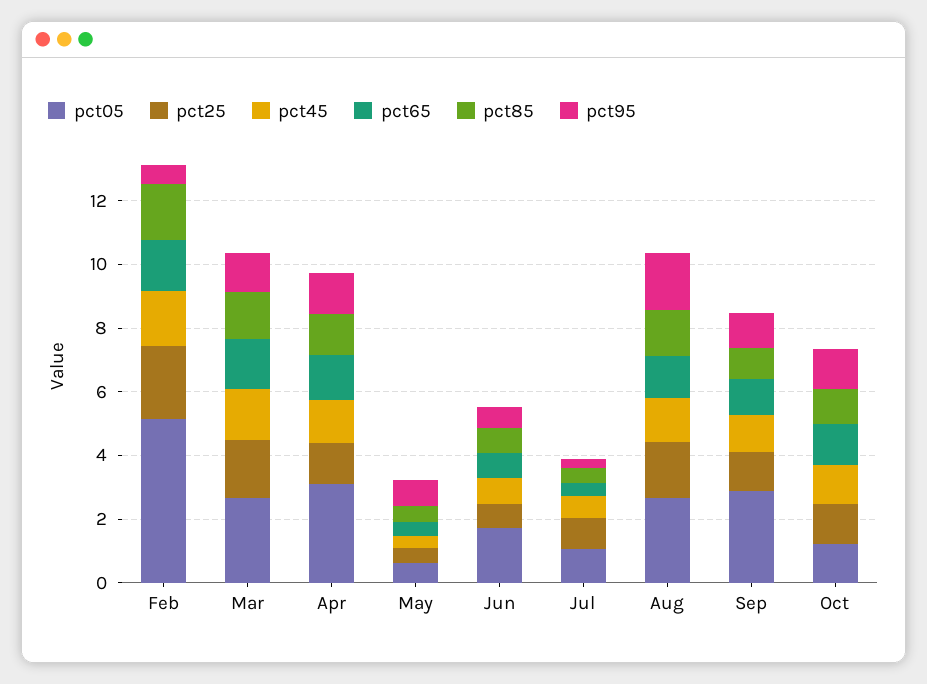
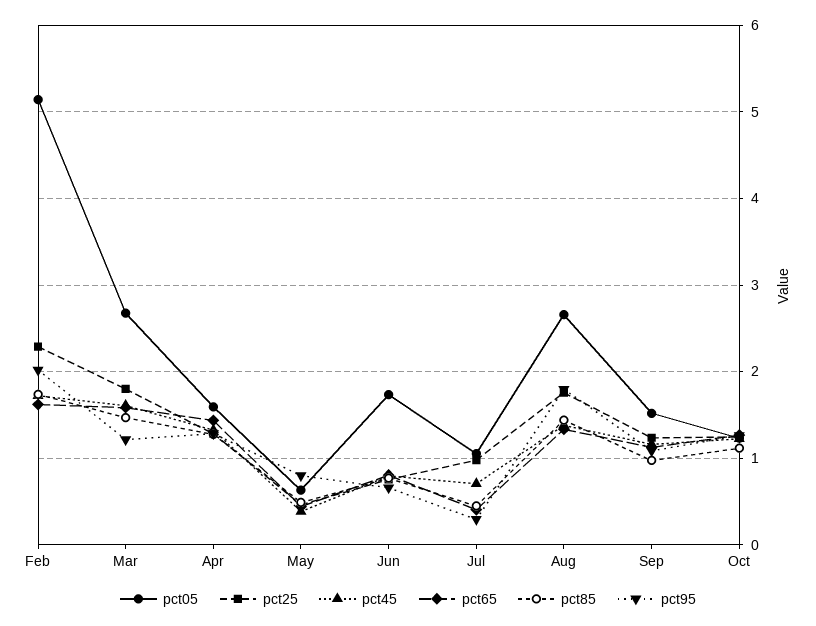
pct95, Feb: 0.5 -> 2
pct05, Apr: 3 -> 1.6
pct05, Sep: 3 -> 1.5

